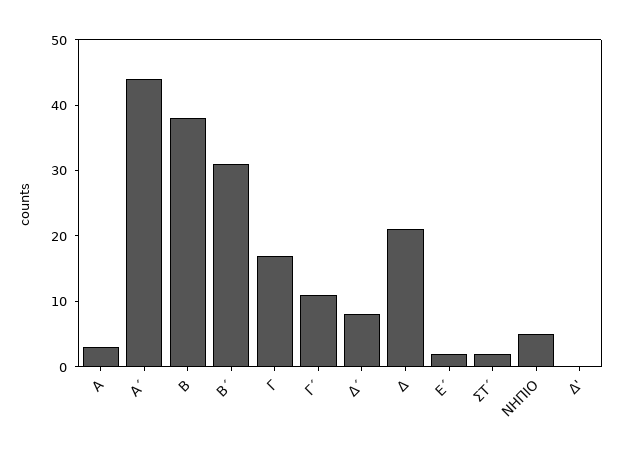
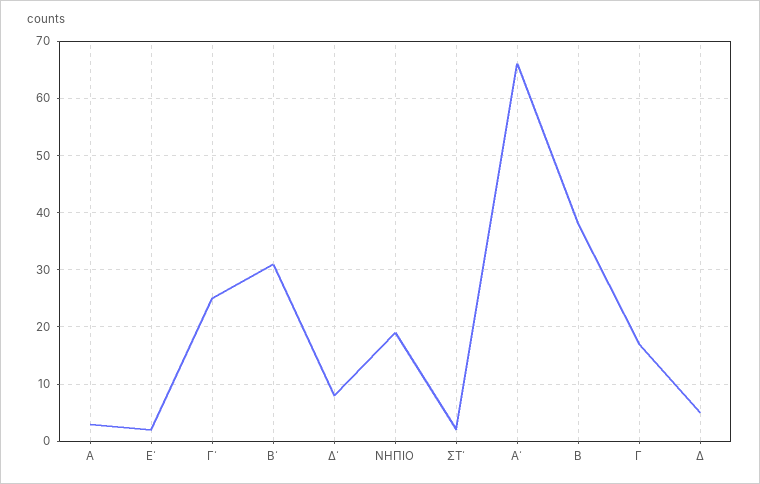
Α΄: 45 -> 65
Γ΄: 10 -> 25
Δ: 20 -> 5
ΝΗΠΙΟ: 5 -> 20
Δ': 0 -> none

